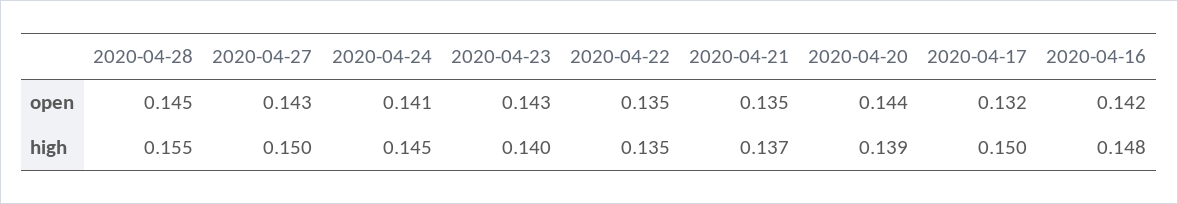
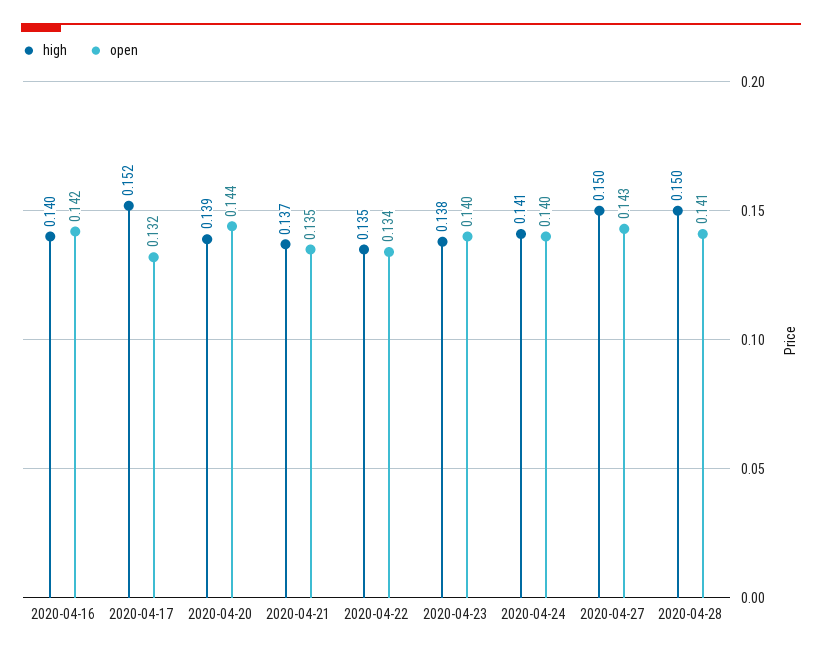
open, 2020-04-28: 0.145 -> 0.141
open, 2020-04-24: 0.141 -> 0.14
open, 2020-04-23: 0.143 -> 0.14
open, 2020-04-22: 0.135 -> 0.134
high, 2020-04-28: 0.155 -> 0.15
high, 2020-04-24: 0.145 -> 0.141
high, 2020-04-23: 0.14 -> 0.138
high, 2020-04-17: 0.15 -> 0.152
high, 2020-04-16: 0.148 -> 0.14

